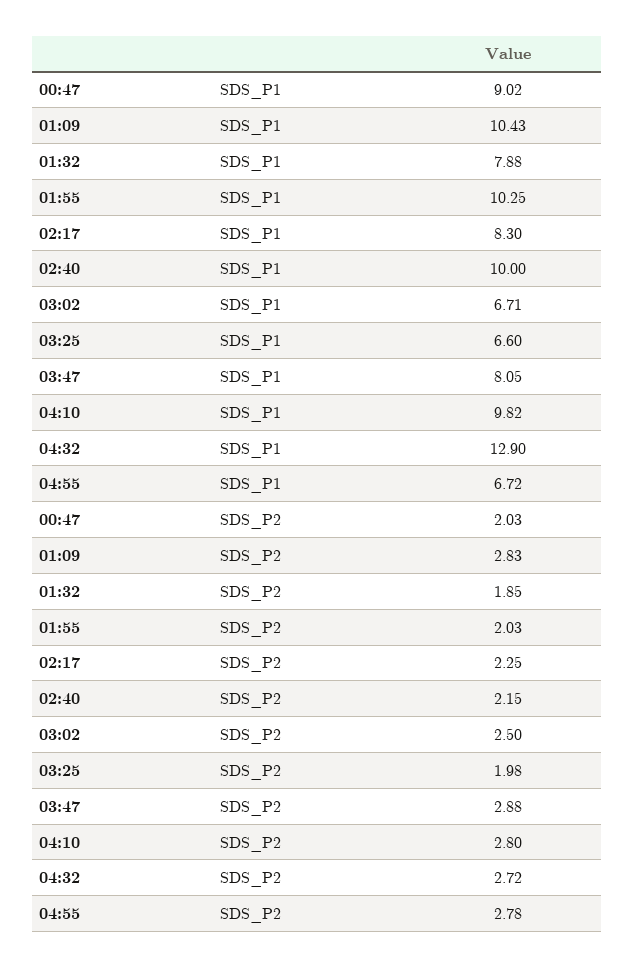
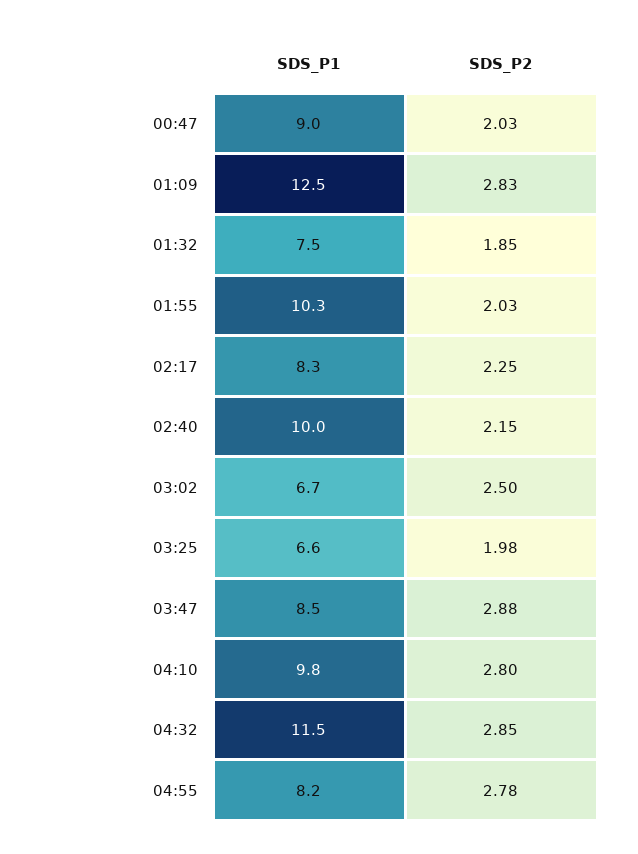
01:09, SDS_P1: 10.43 -> 12.5
01:32, SDS_P1: 7.88 -> 7.5
03:47, SDS_P1: 8.05 -> 8.5
04:32, SDS_P1: 12.9 -> 11.5
04:55, SDS_P1: 6.72 -> 8.2
04:32, SDS_P2: 2.72 -> 2.85

